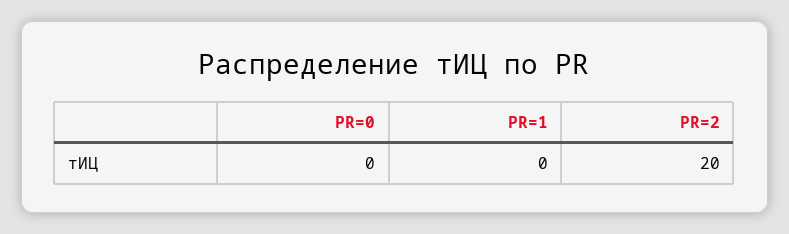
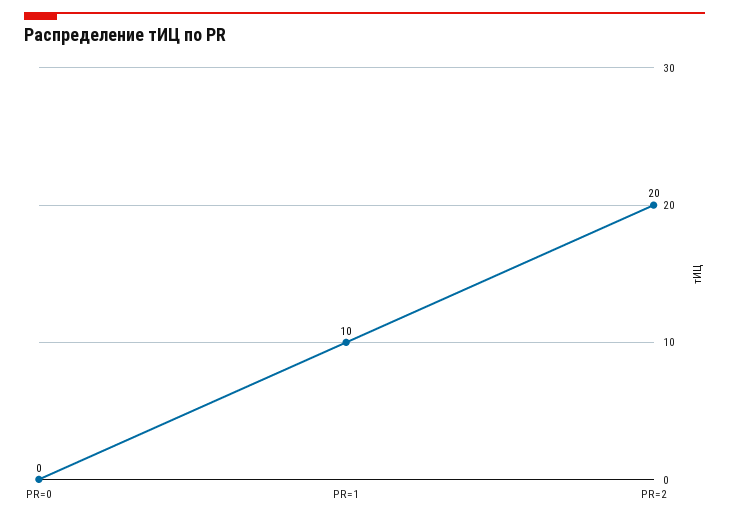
PR=1: 0 -> 10

